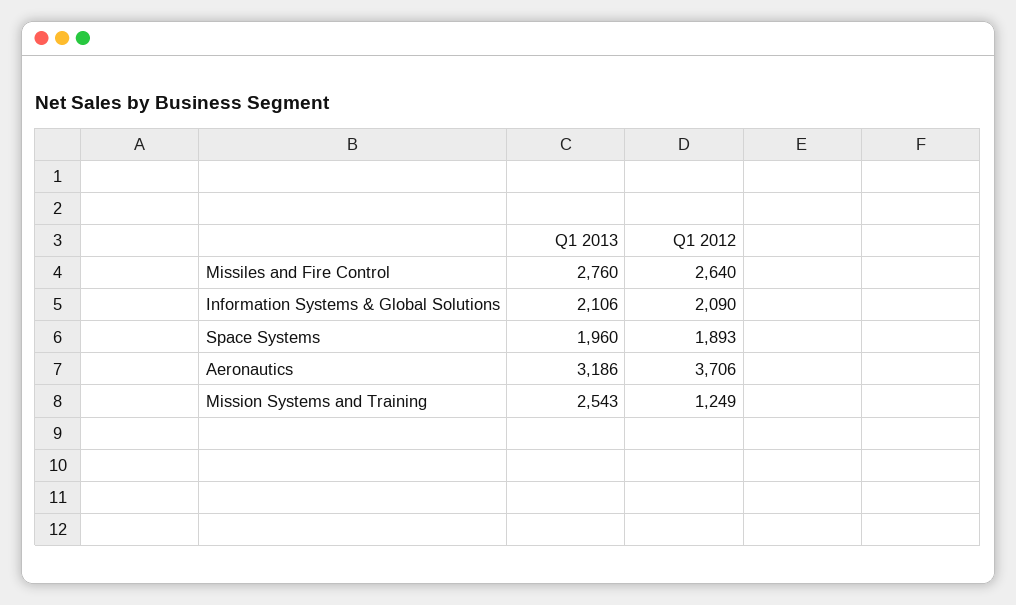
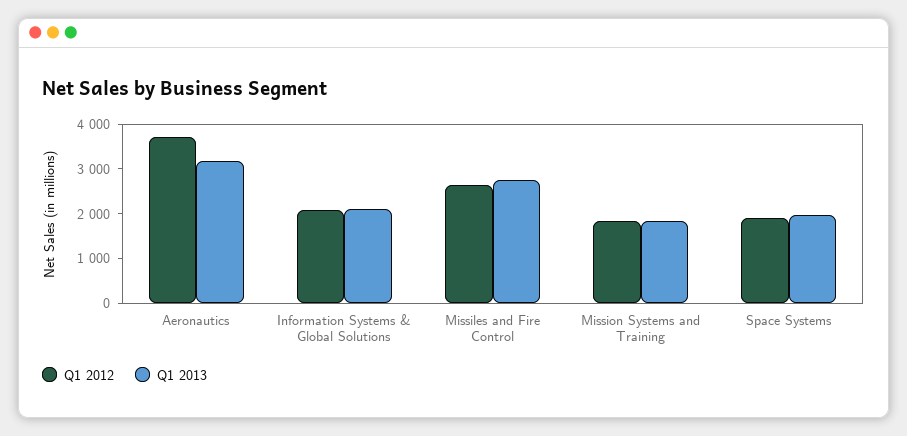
Q1 2013, Mission Systems and Training: 2543 -> 1800
Q1 2012, Mission Systems and Training: 1249 -> 1800

